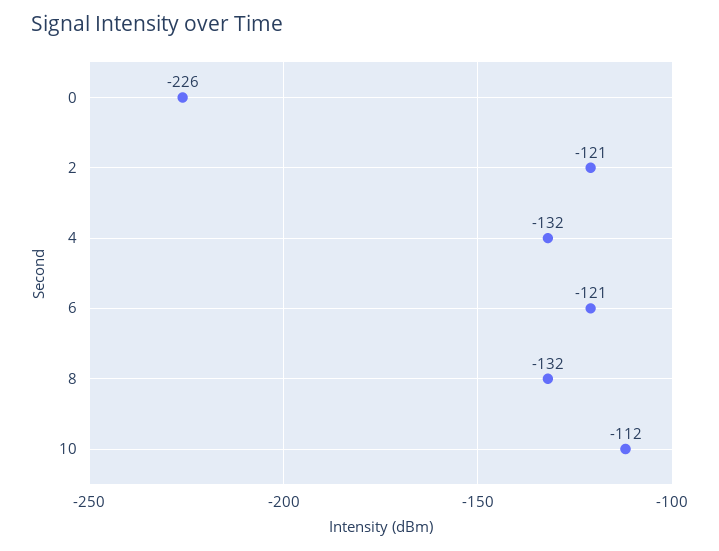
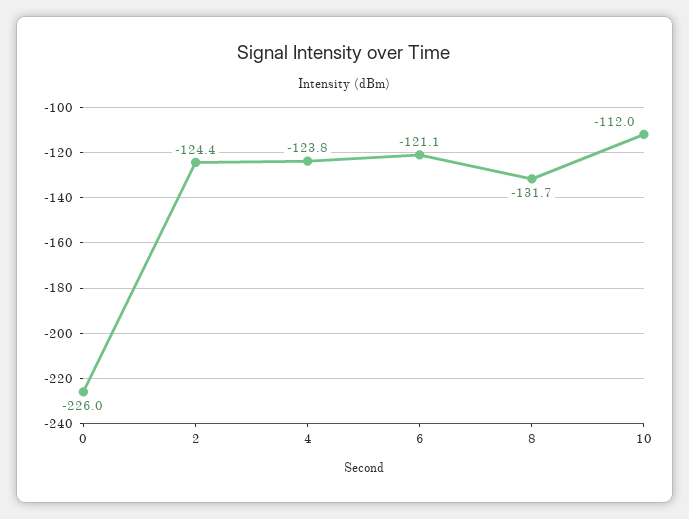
2: -121 -> -124.4
4: -132 -> -123.8

